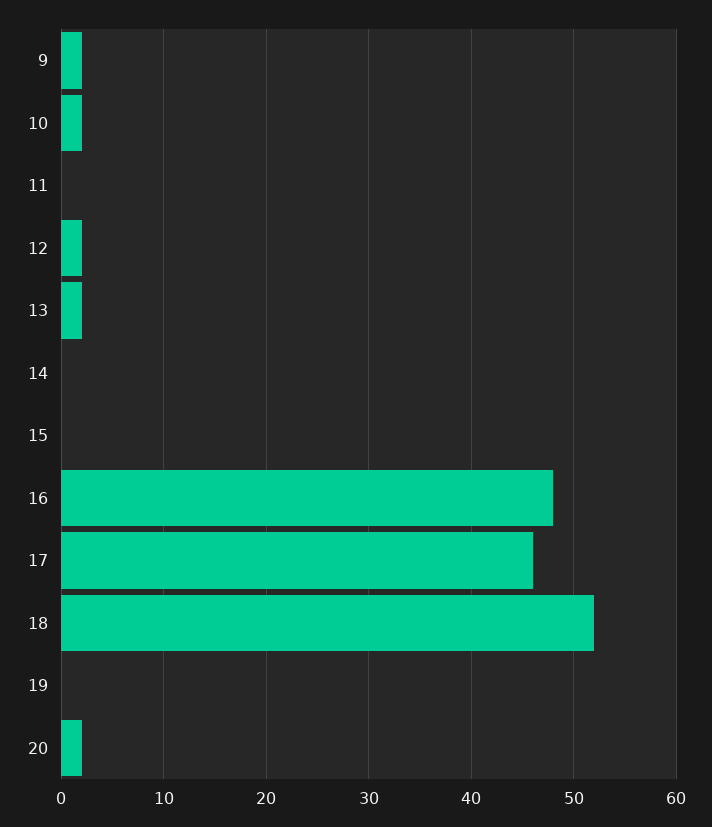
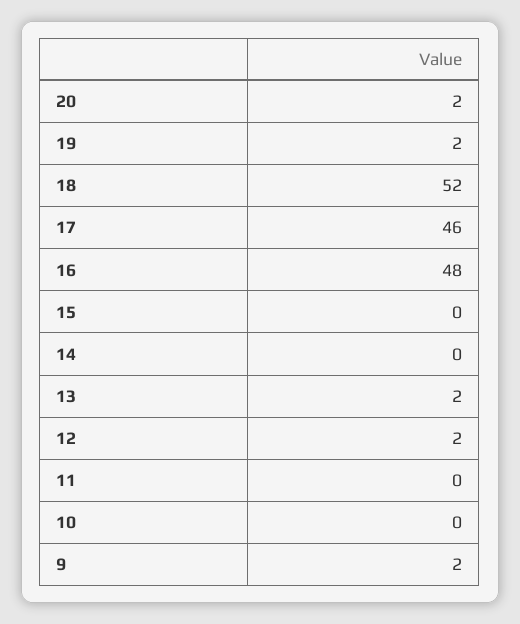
10: 2 -> 0
19: 0 -> 2

